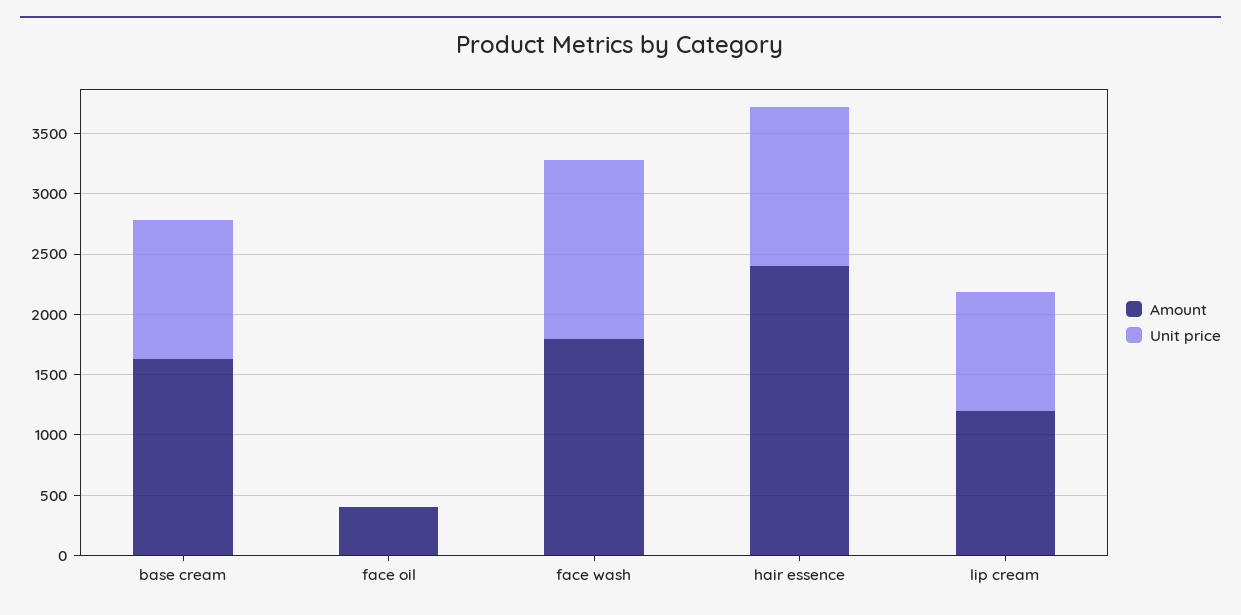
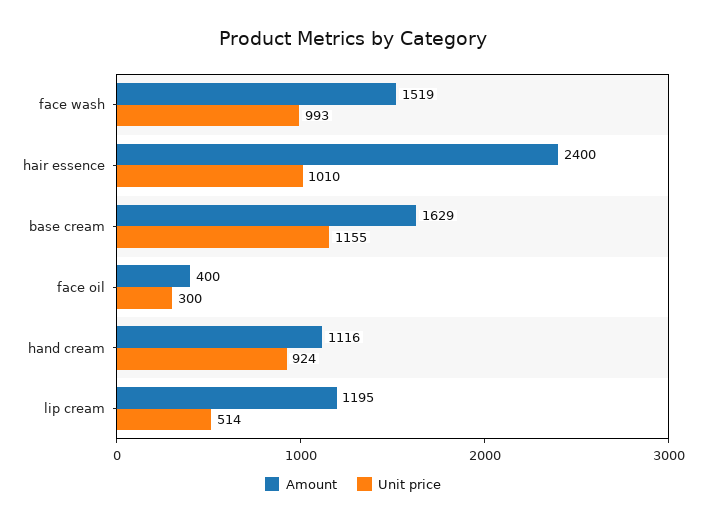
Unit price, face oil: 0 -> 300
Amount, face wash: 1800 -> 1519
Unit price, face wash: 1500 -> 993
Unit price, hair essence: 1300 -> 1010
Unit price, lip cream: 1000 -> 514
Amount, hand cream: none -> 1116
Unit price, hand cream: none -> 924

